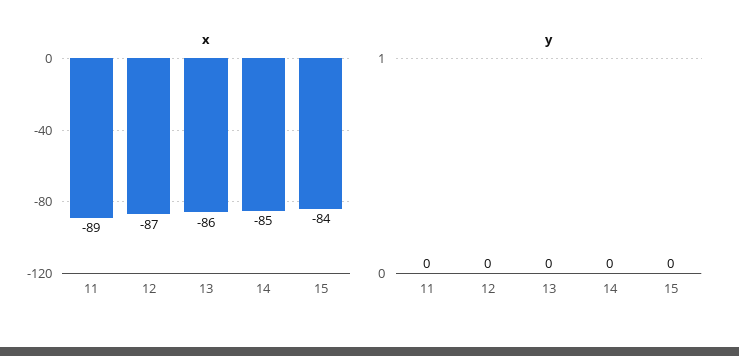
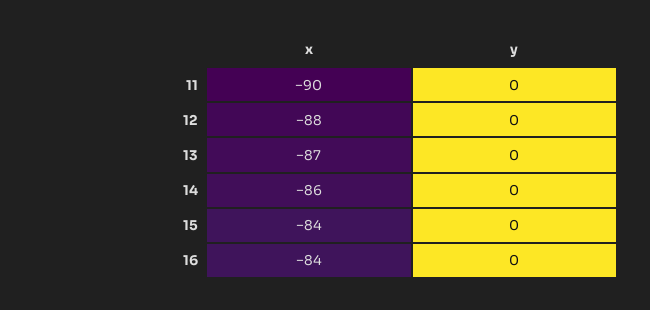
x, 11: -89 -> -90
x, 12: -87 -> -88
x, 13: -86 -> -87
x, 14: -85 -> -86
x, 16: none -> -84
y, 16: none -> 0

